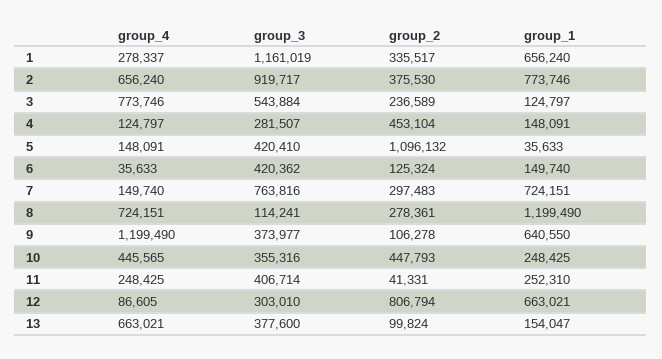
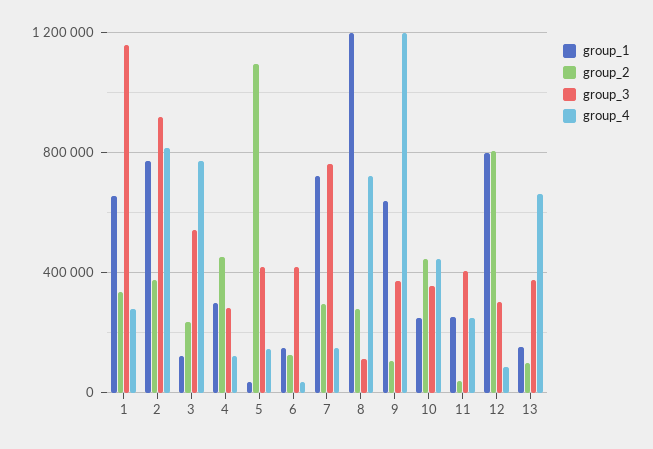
group_4, 2: 656240 -> 800000
group_1, 4: 148091 -> 300000
group_1, 12: 663021 -> 800000

